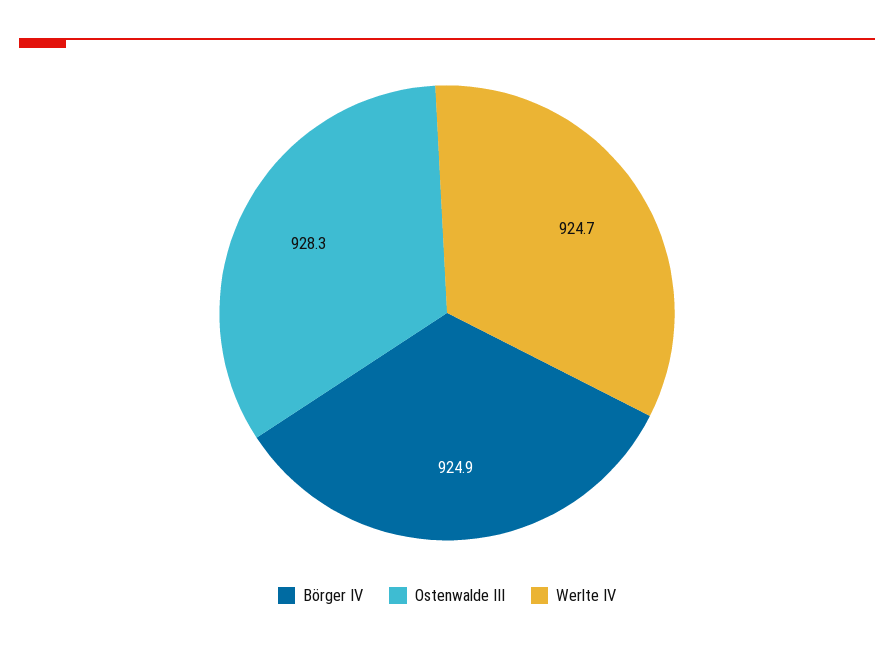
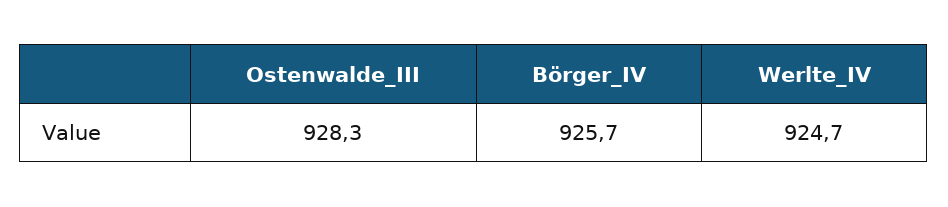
Börger IV: 924.9 -> 925.7

